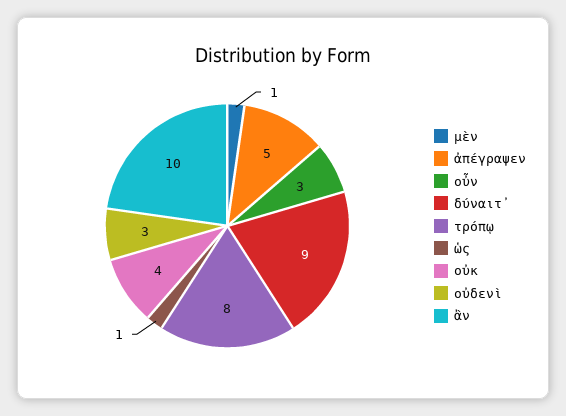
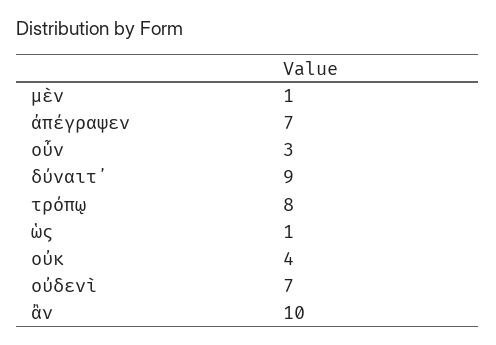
ἀπέγραψεν: 5 -> 7
οὐδενὶ: 3 -> 7

